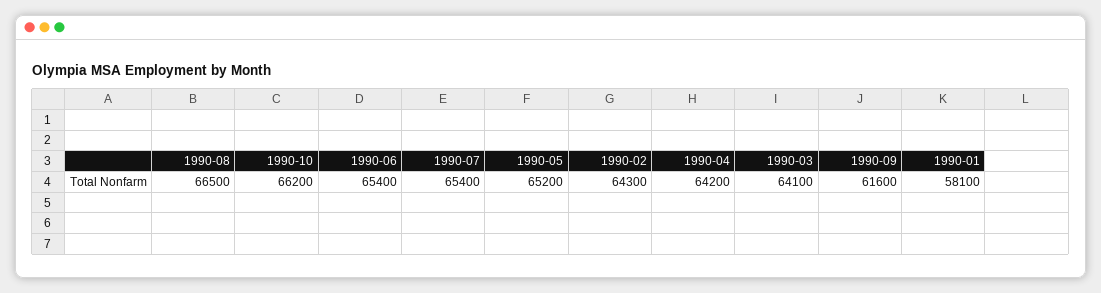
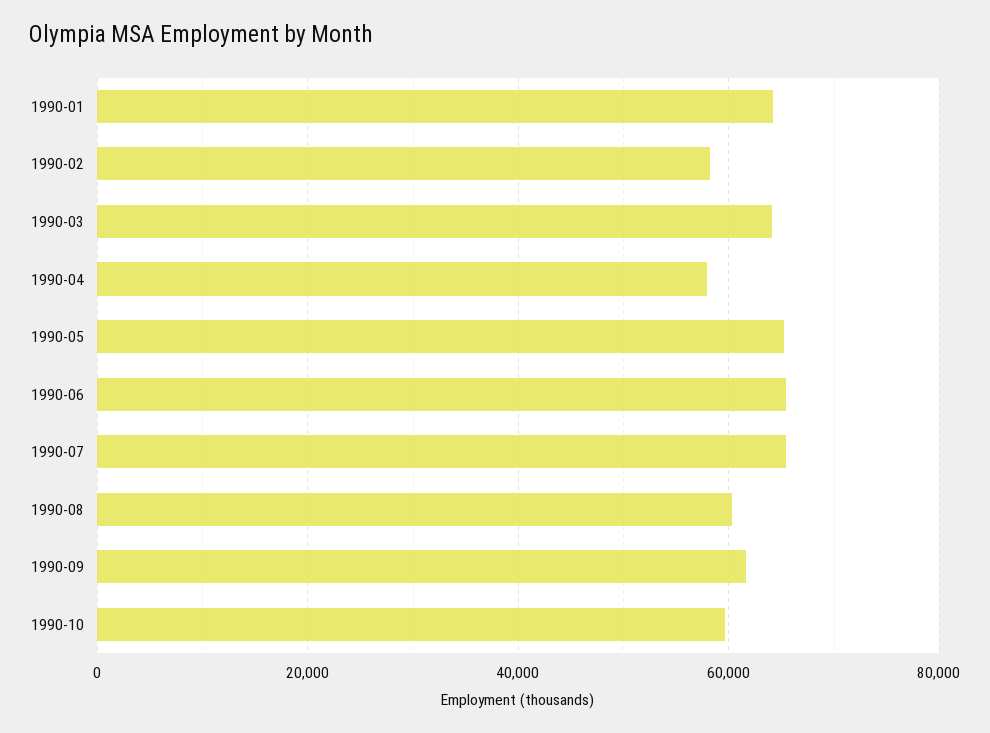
1990-08: 66500 -> 60000
1990-10: 66200 -> 60000
1990-02: 64300 -> 58000
1990-04: 64200 -> 58000
1990-01: 58100 -> 64000

